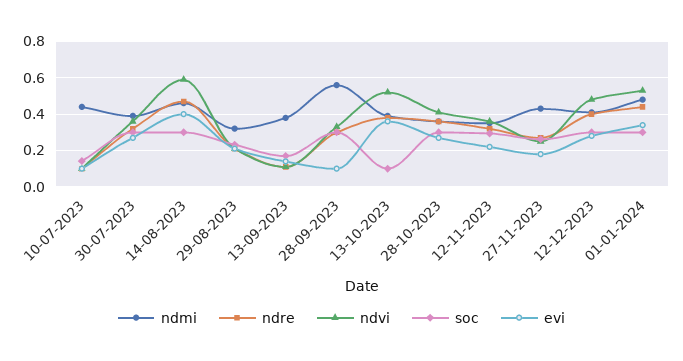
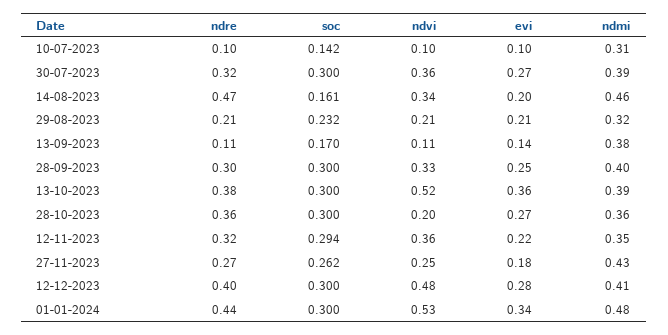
ndmi, 10-07-2023: 0.45 -> 0.31
ndvi, 14-08-2023: 0.6 -> 0.34
soc, 14-08-2023: 0.3 -> 0.161
evi, 14-08-2023: 0.4 -> 0.2
ndmi, 28-09-2023: 0.55 -> 0.4
evi, 28-09-2023: 0.1 -> 0.25
soc, 13-10-2023: 0.1 -> 0.3
ndvi, 28-10-2023: 0.4 -> 0.2

